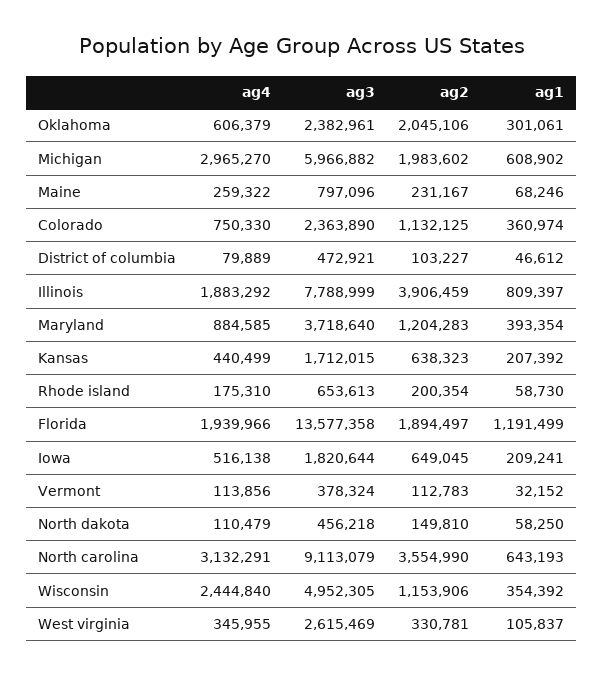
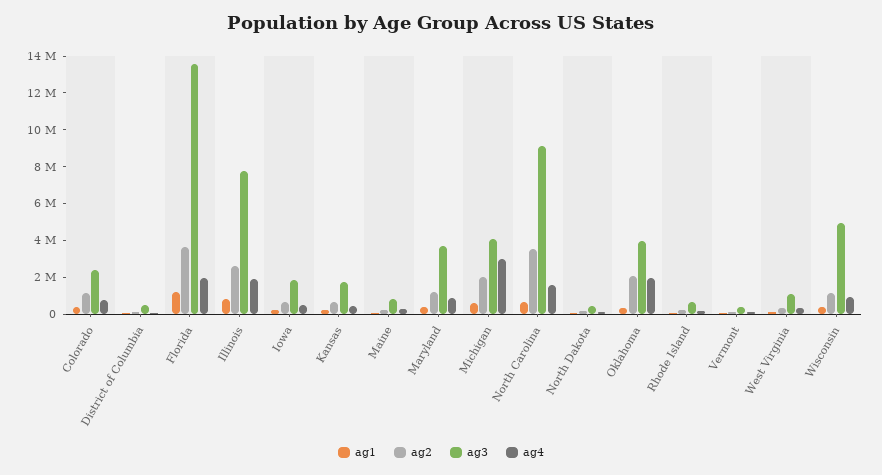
ag4, Oklahoma: 606379 -> 2000000
ag3, Oklahoma: 2382961 -> 4000000
ag3, Michigan: 5966882 -> 4000000
ag2, Illinois: 3906459 -> 2500000
ag2, Florida: 1894497 -> 3500000
ag4, North carolina: 3132291 -> 1500000
ag4, Wisconsin: 2444840 -> 1000000
ag3, West virginia: 2615469 -> 1000000

